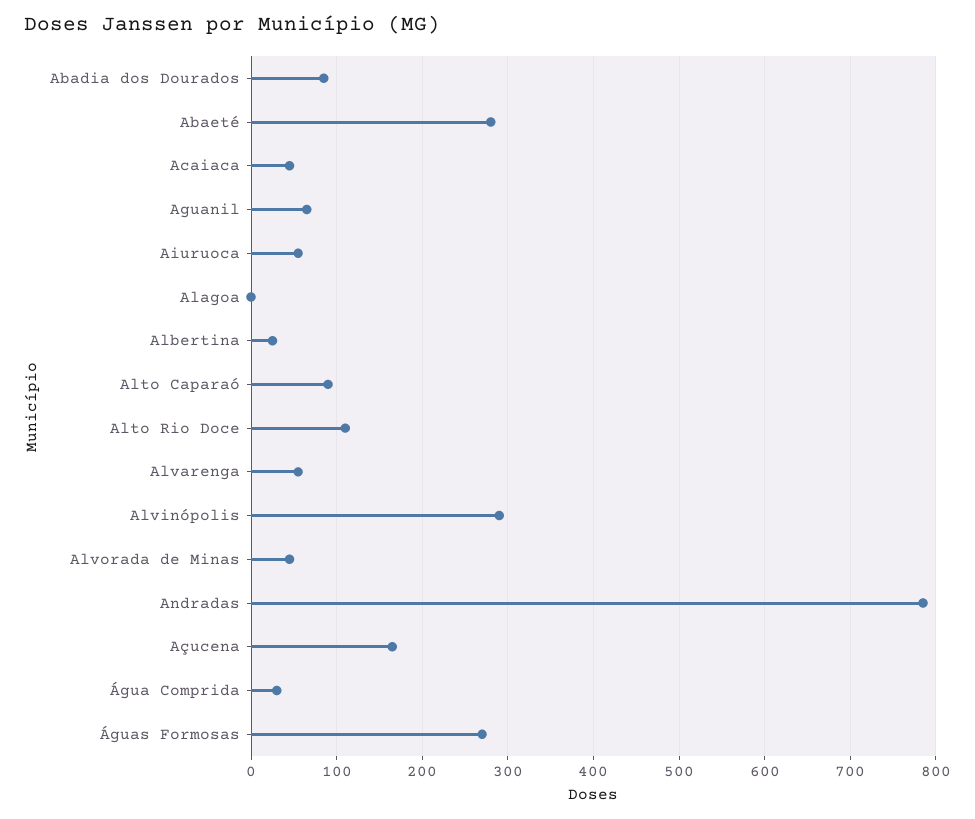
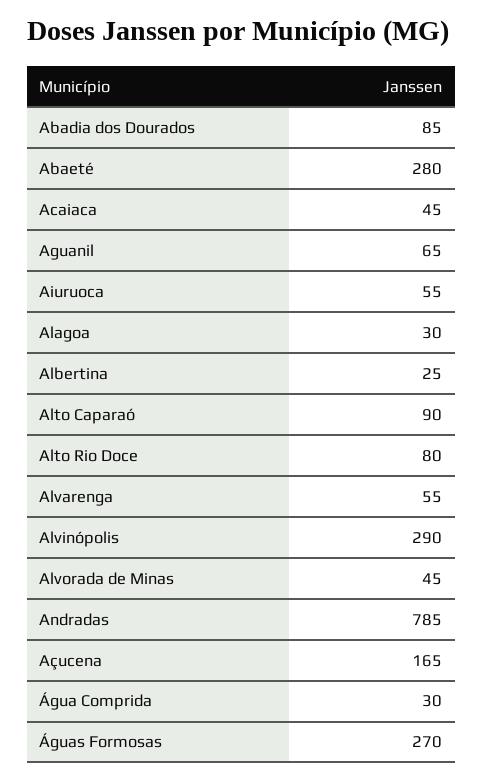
Alagoa: 0 -> 30
Alto Rio Doce: 110 -> 80

